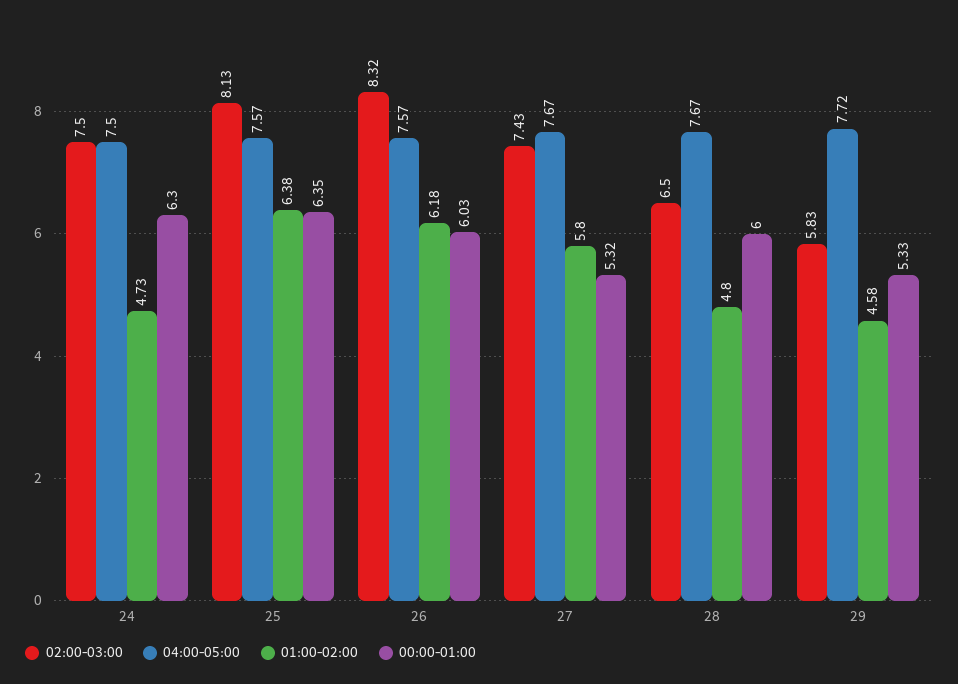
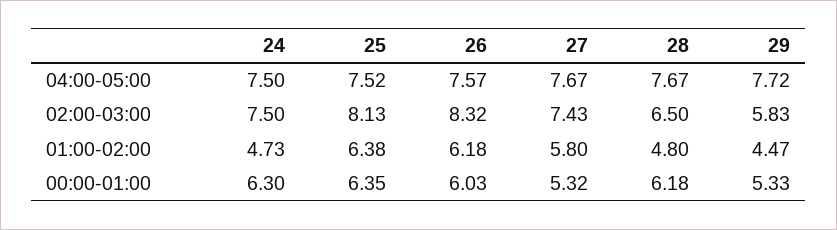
04:00-05:00, 25: 7.57 -> 7.52
00:00-01:00, 28: 6 -> 6.18
01:00-02:00, 29: 4.58 -> 4.47

